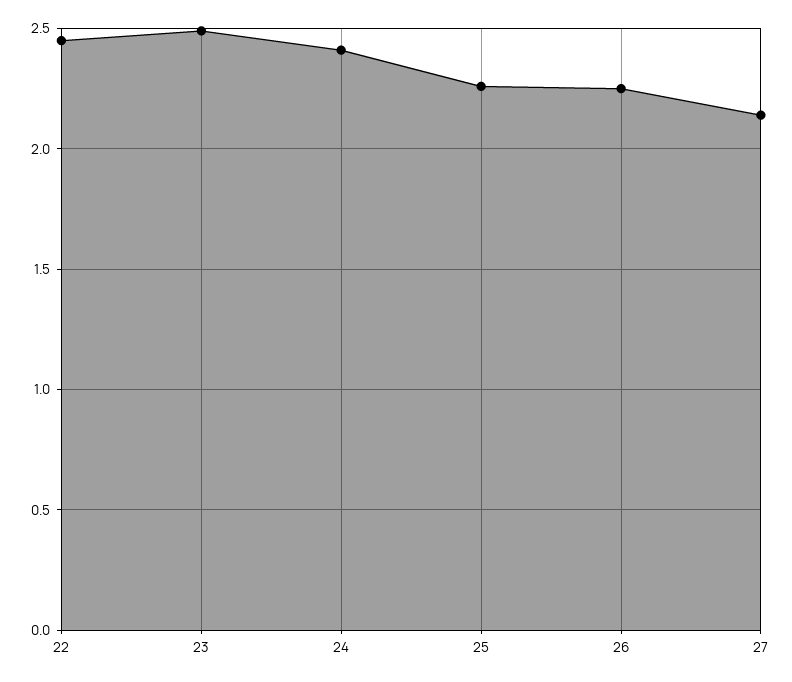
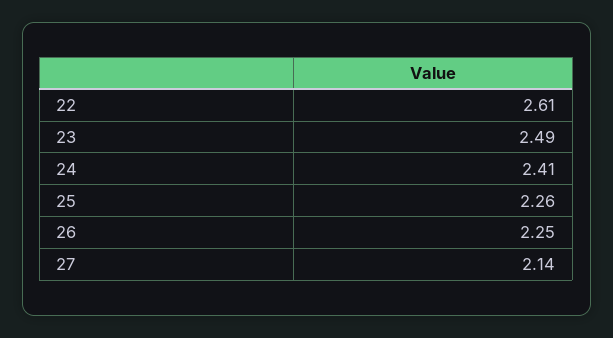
22: 2.45 -> 2.61

